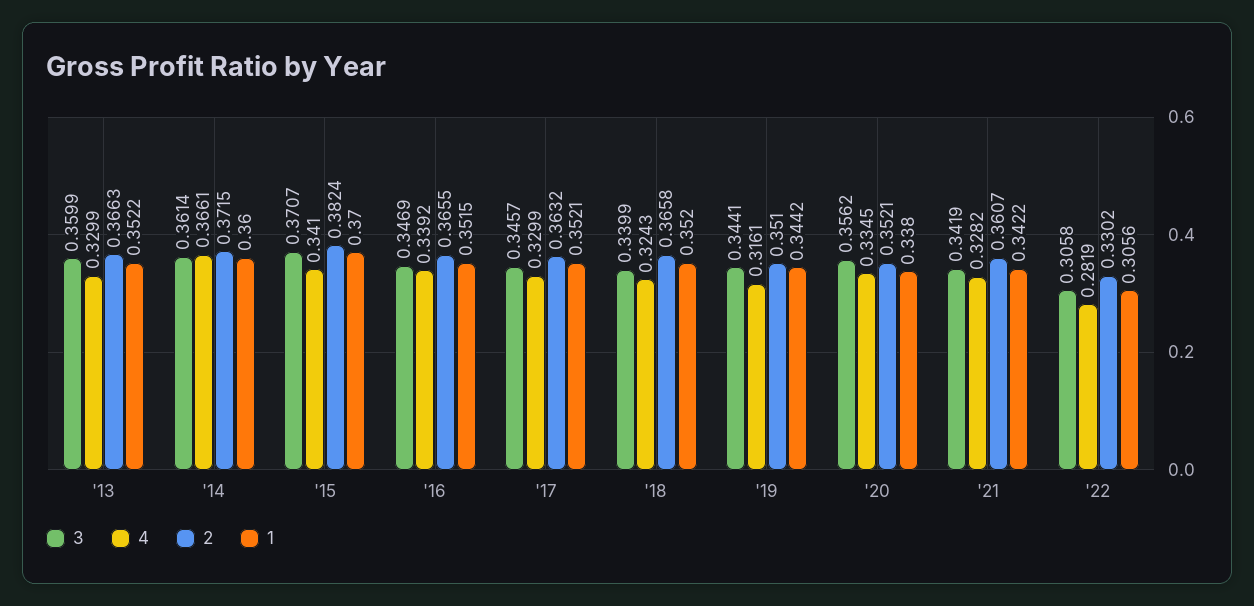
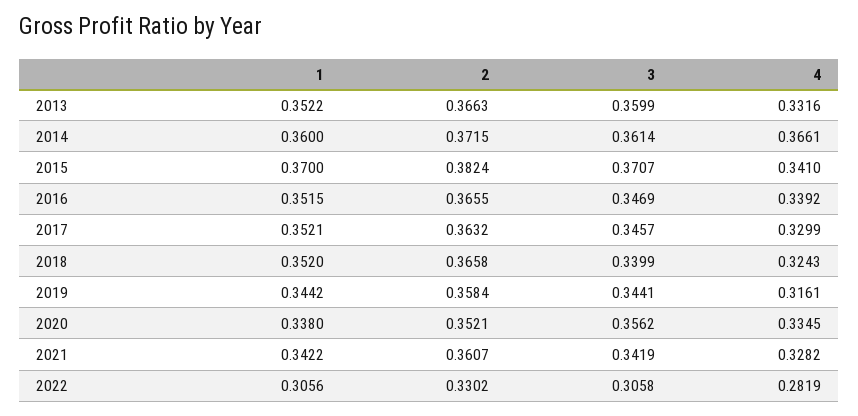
4, '13: 0.3299 -> 0.3316
2, '19: 0.351 -> 0.3584

